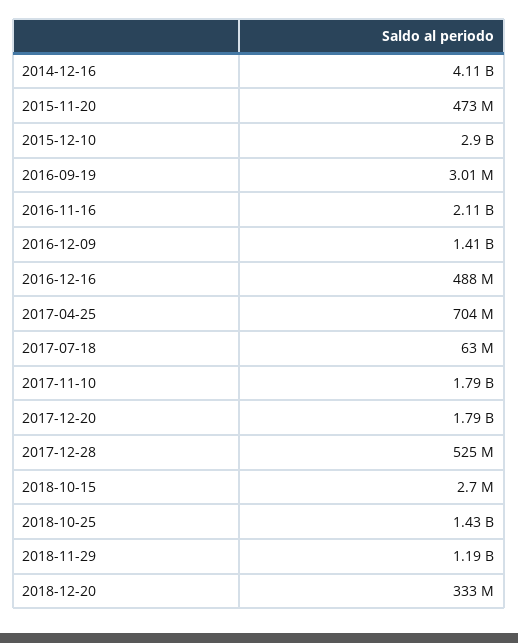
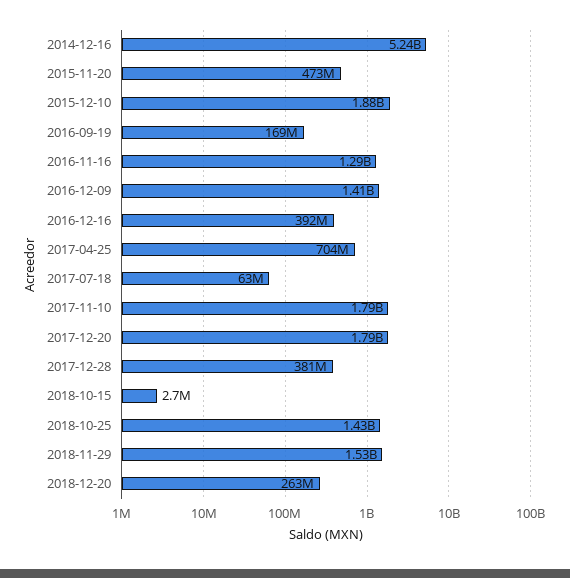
2014-12-16: 4110000000 -> 5240000000
2015-12-10: 2900000000 -> 1880000000
2016-09-19: 3010000 -> 169000000
2016-11-16: 2110000000 -> 1290000000
2016-12-16: 488000000 -> 392000000
2017-12-28: 525000000 -> 381000000
2018-11-29: 1190000000 -> 1530000000
2018-12-20: 333000000 -> 263000000

